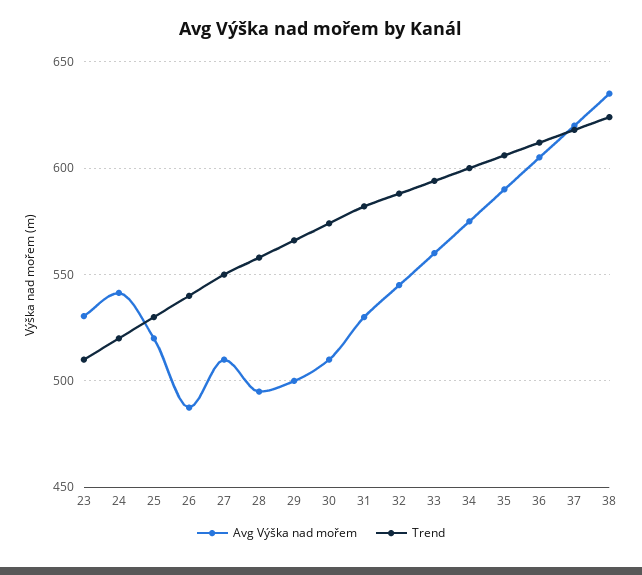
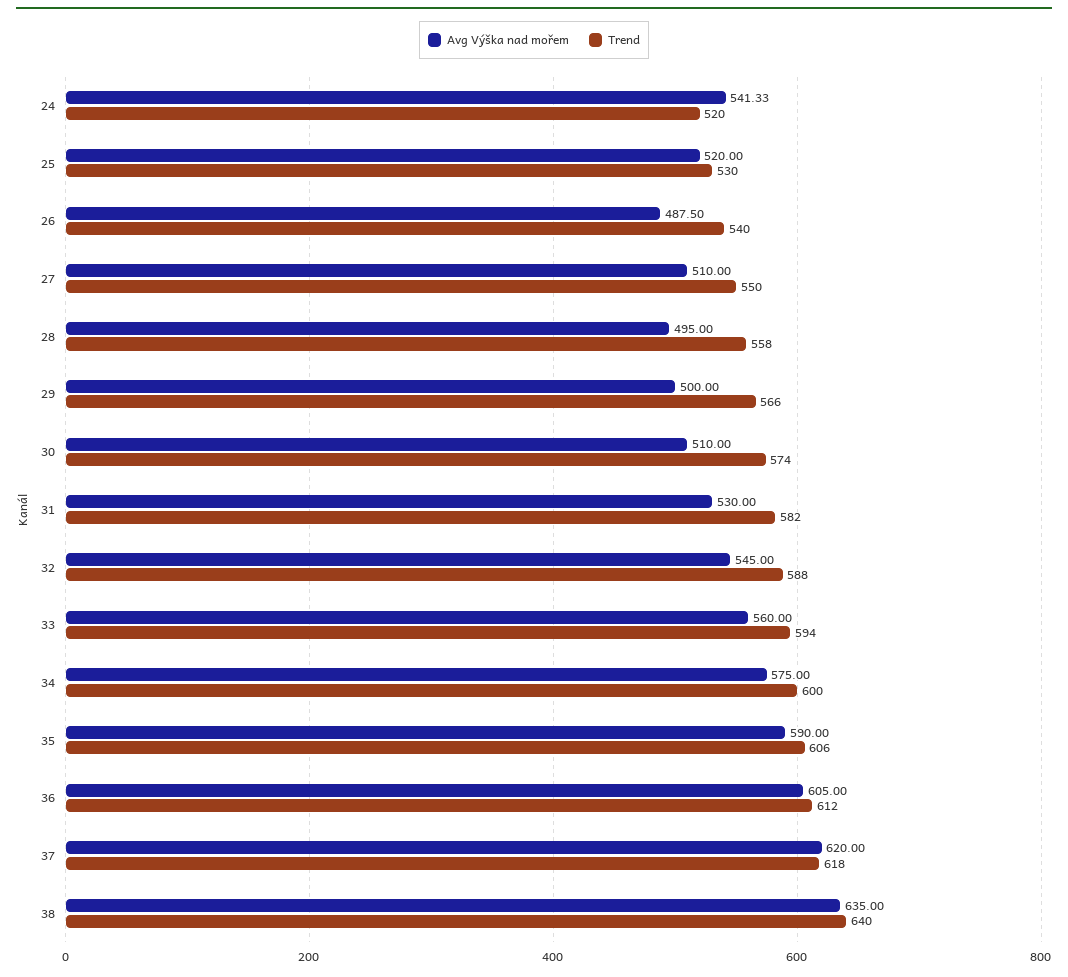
Avg Výška nad mořem, 23: 530 -> none
Trend, 23: 510 -> none
Trend, 38: 625 -> 640

